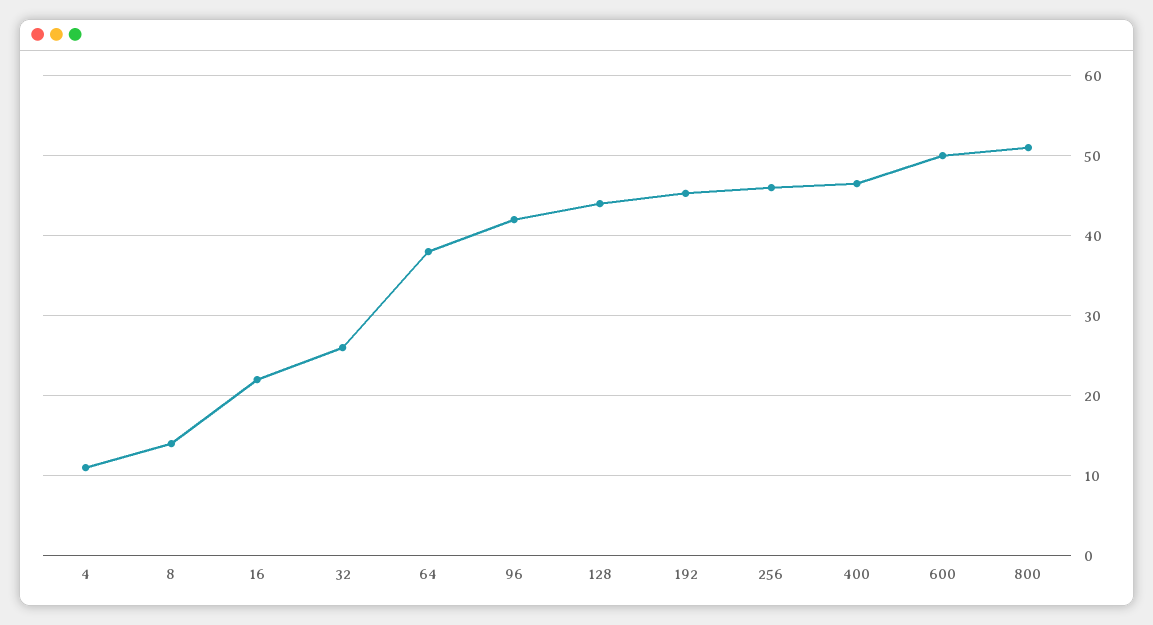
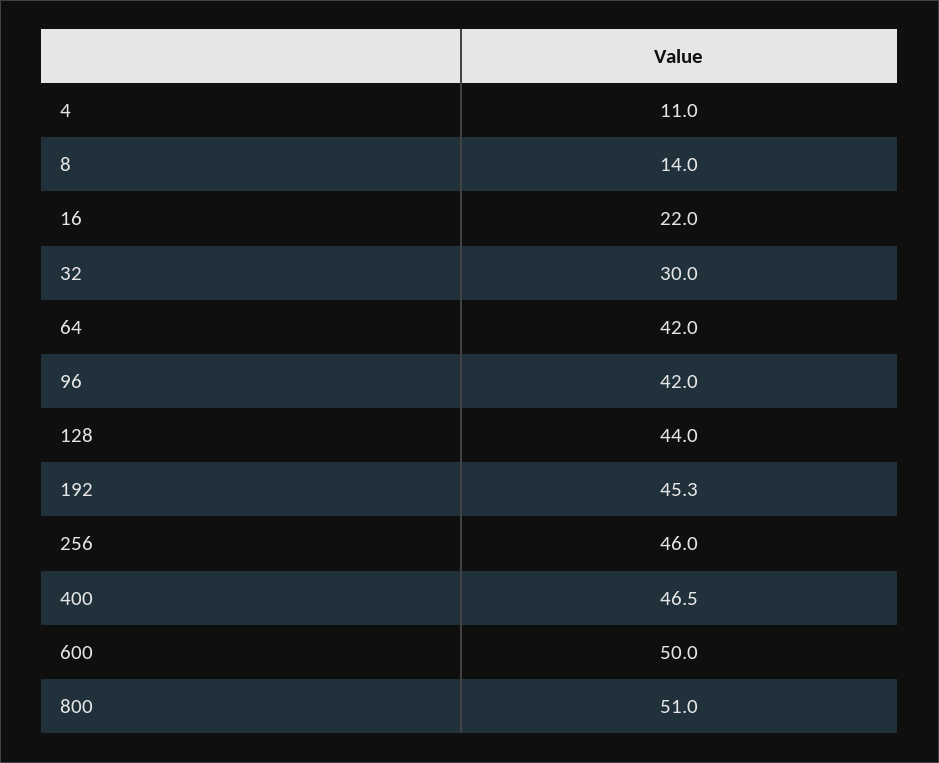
32: 26 -> 30
64: 38 -> 42

